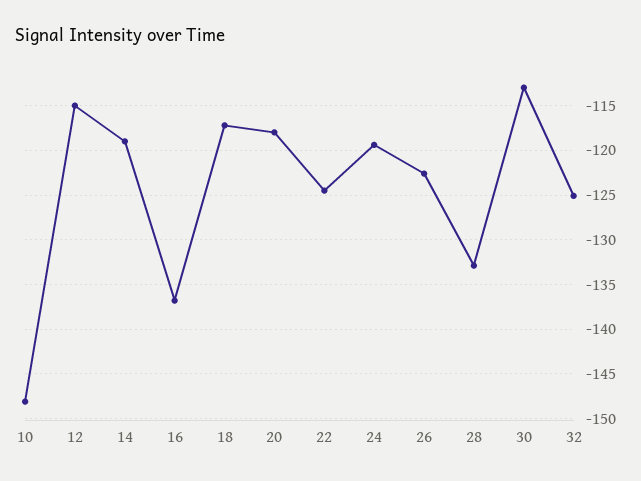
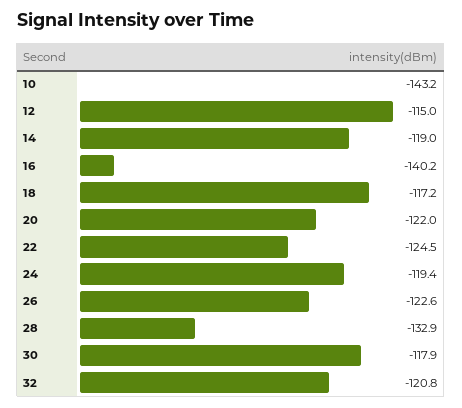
10: -148 -> -143.2
16: -137 -> -140.2
20: -118 -> -122
30: -113 -> -117.9
32: -125 -> -120.8

